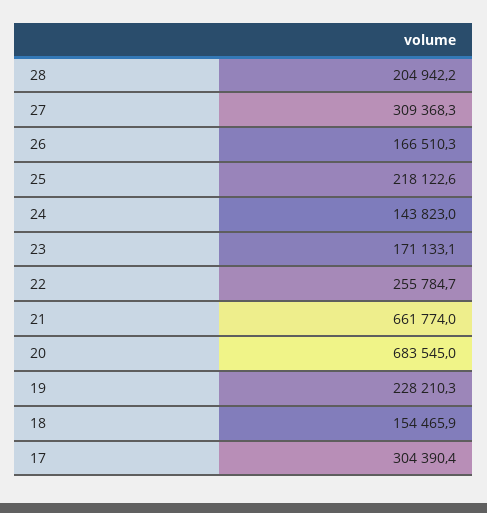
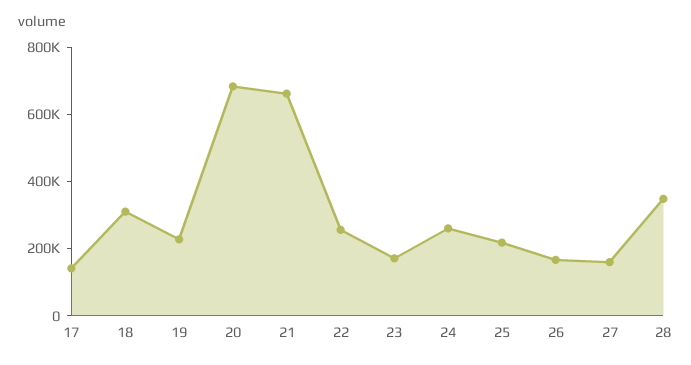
28: 204942.2 -> 350000
27: 309368.3 -> 150000
24: 143823 -> 250000
18: 154465.9 -> 300000
17: 304390.4 -> 150000

